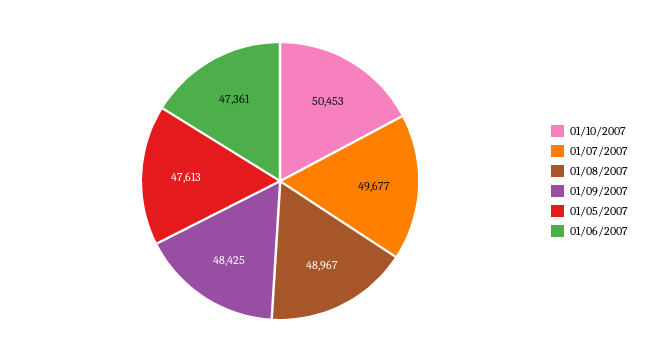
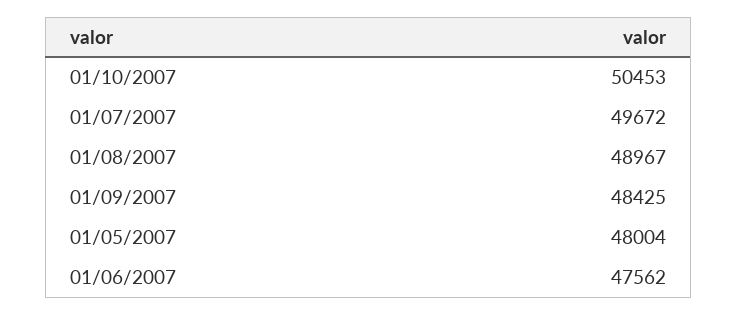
01/07/2007: 49677 -> 49672
01/05/2007: 47613 -> 48004
01/06/2007: 47361 -> 47562

